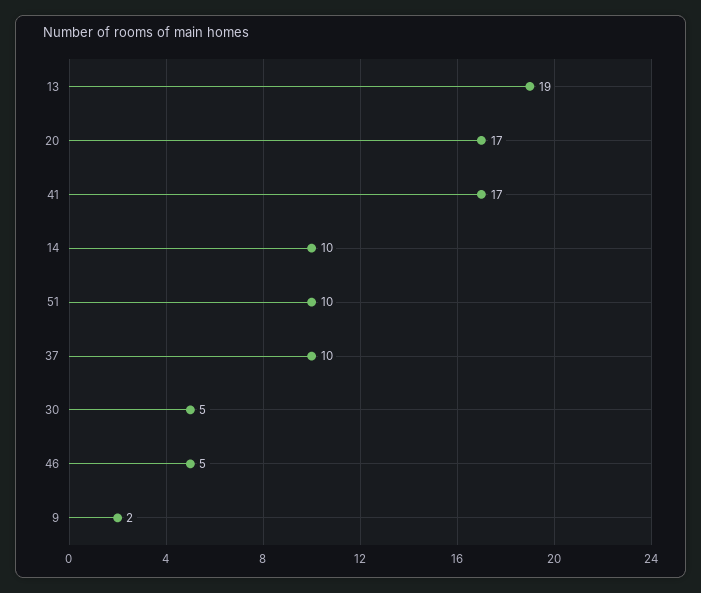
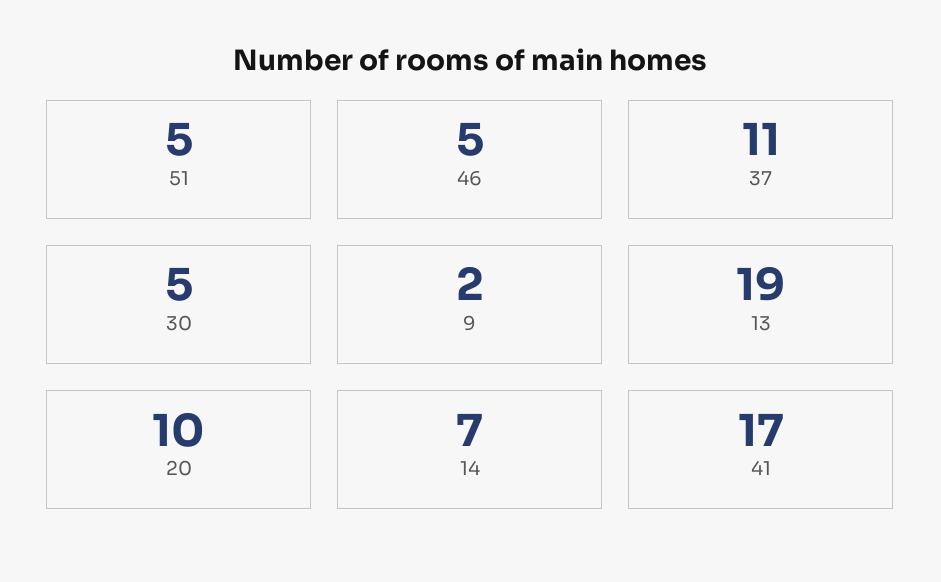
20: 17 -> 10
14: 10 -> 7
51: 10 -> 5
37: 10 -> 11

